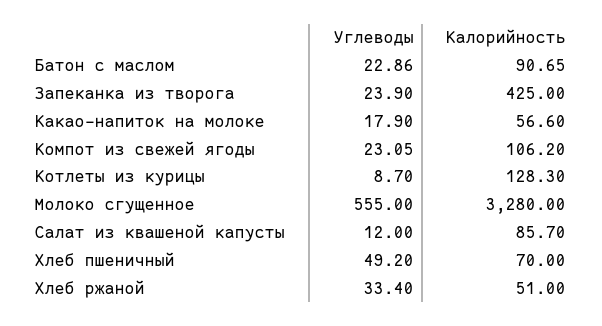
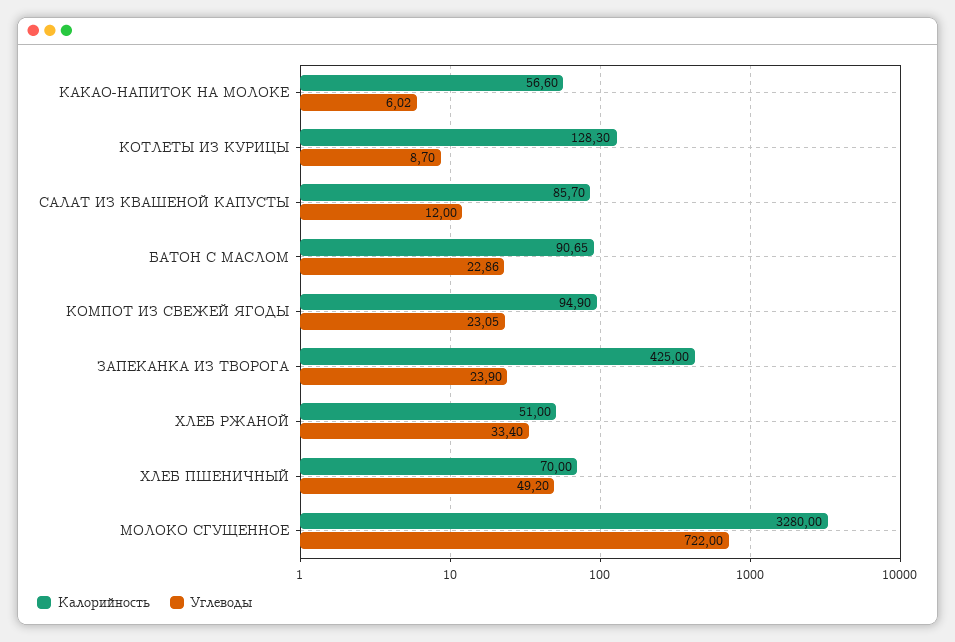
Углеводы, Какао-напиток на молоке: 17.9 -> 6.02
Калорийность, Компот из свежей ягоды: 106.2 -> 94.9
Углеводы, Молоко сгущенное: 555 -> 722

